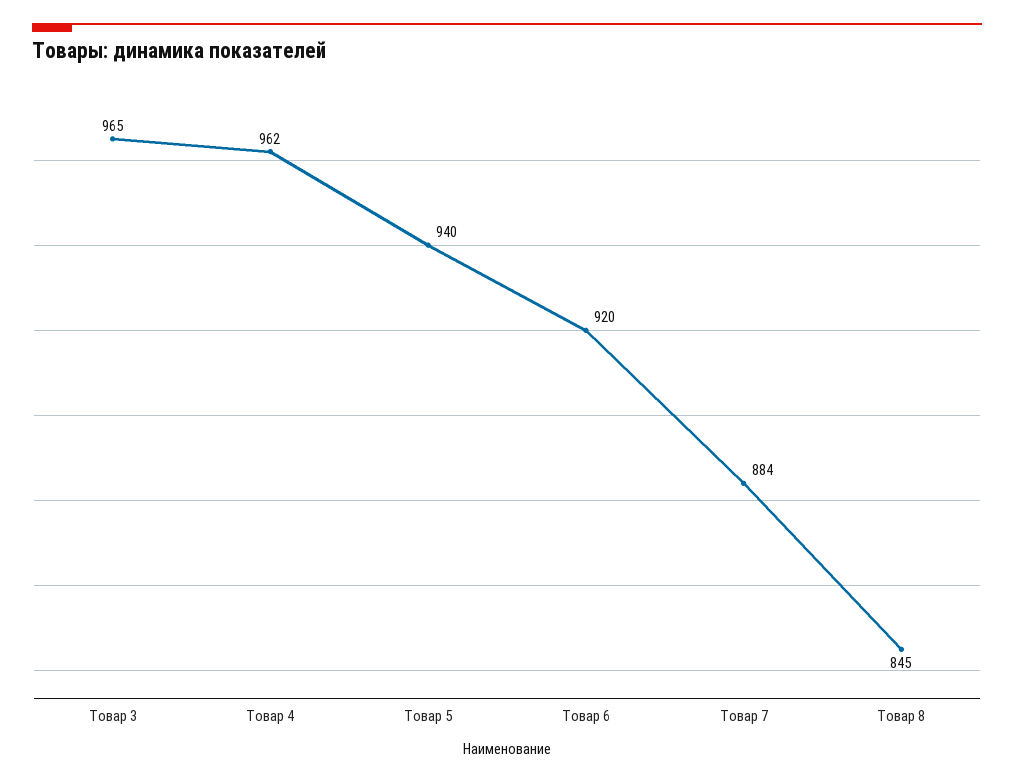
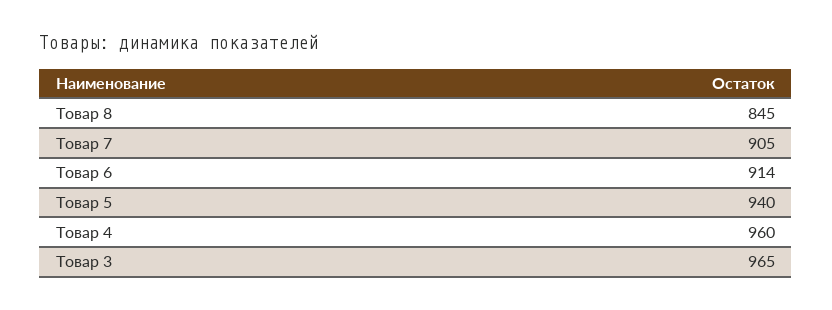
Товар 4: 962 -> 960
Товар 6: 920 -> 914
Товар 7: 884 -> 905

